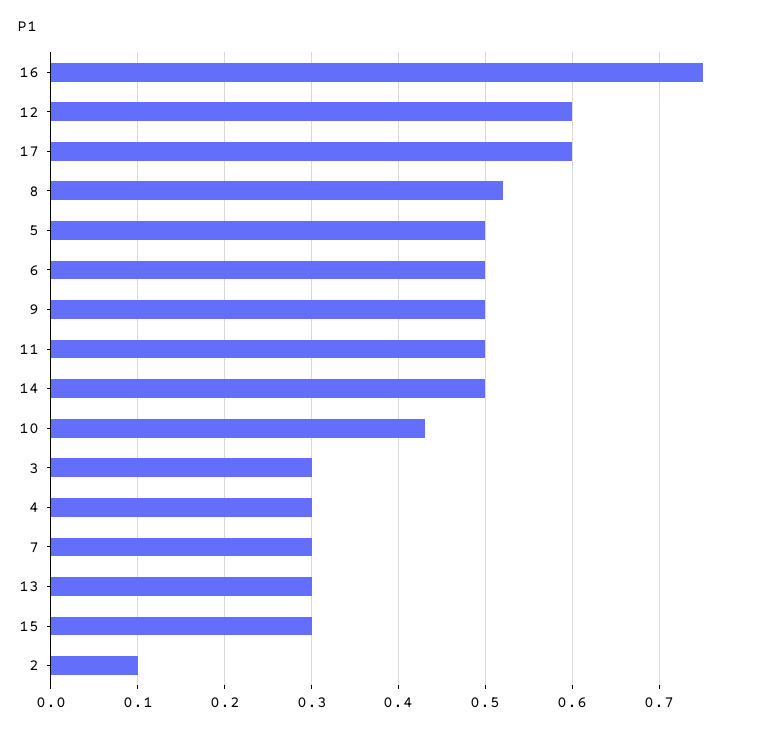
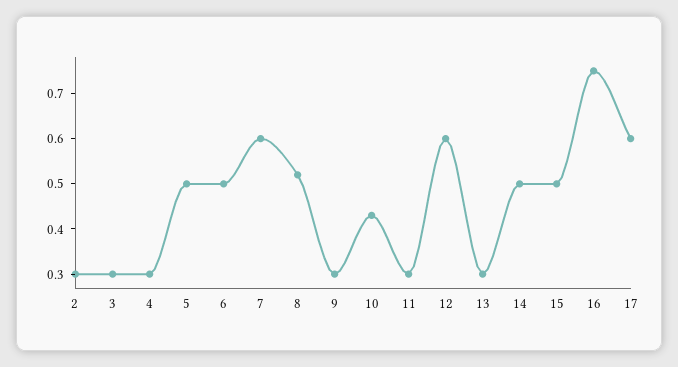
9: 0.5 -> 0.3
11: 0.5 -> 0.3
7: 0.3 -> 0.6
15: 0.3 -> 0.5
2: 0.1 -> 0.3

